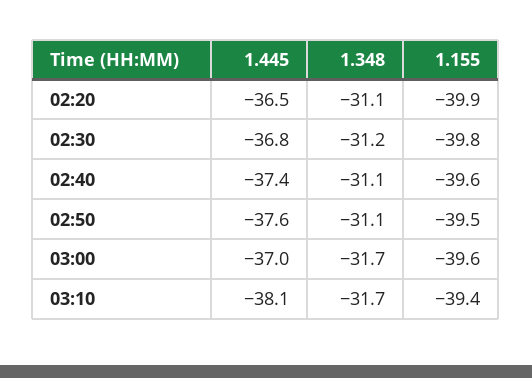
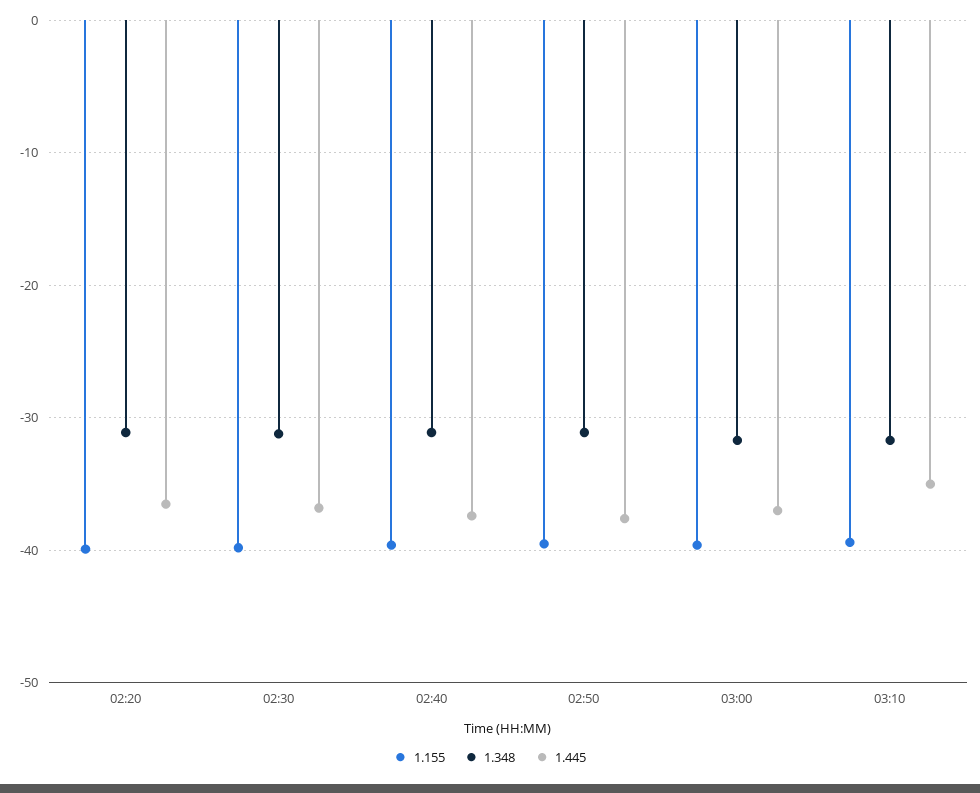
1.445, 03:10: -38.1 -> -35

